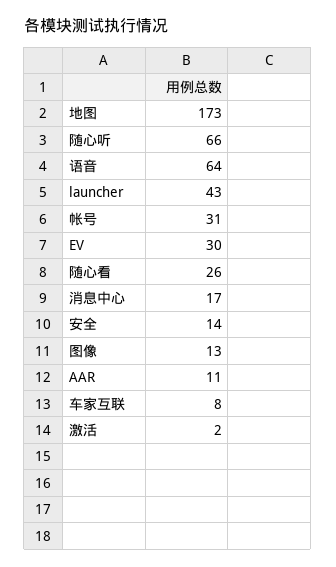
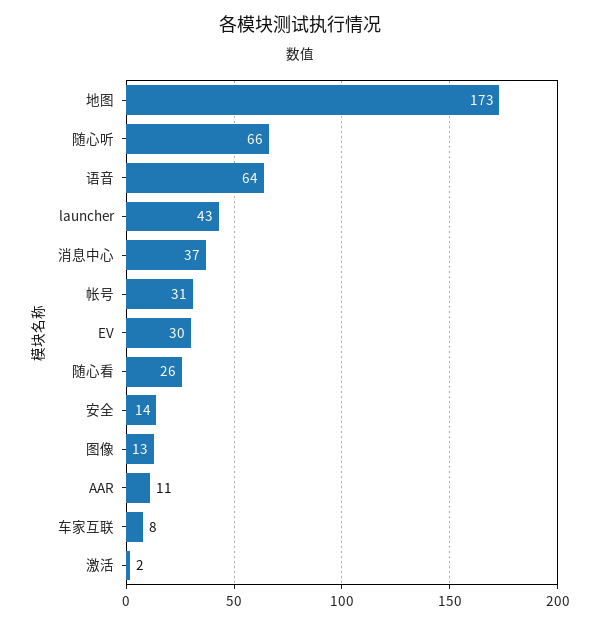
消息中心: 17 -> 37

